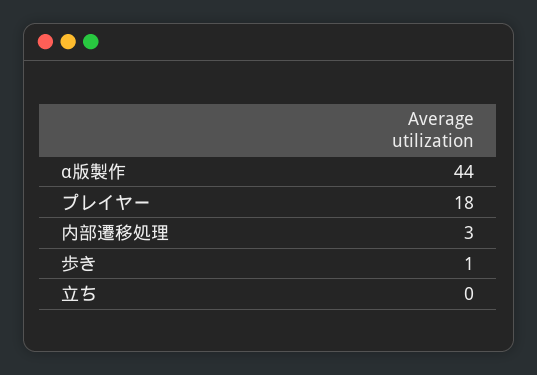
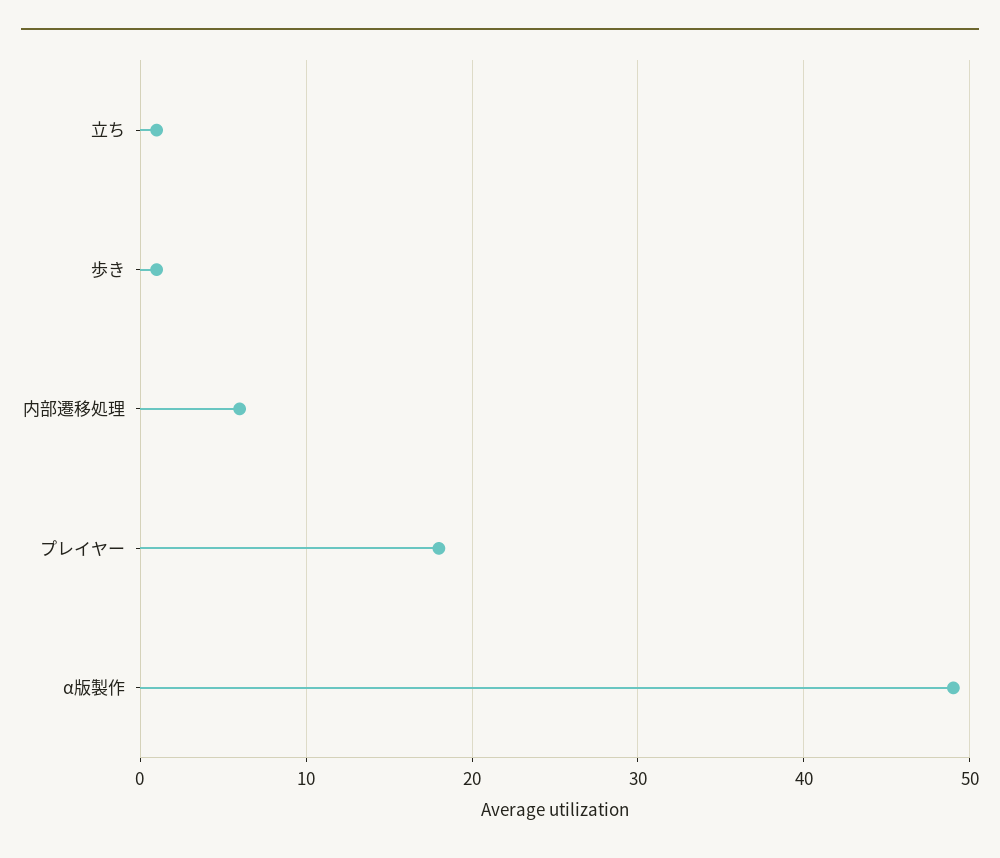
α版製作: 44 -> 49
内部遷移処理: 3 -> 6
立ち: 0 -> 1

